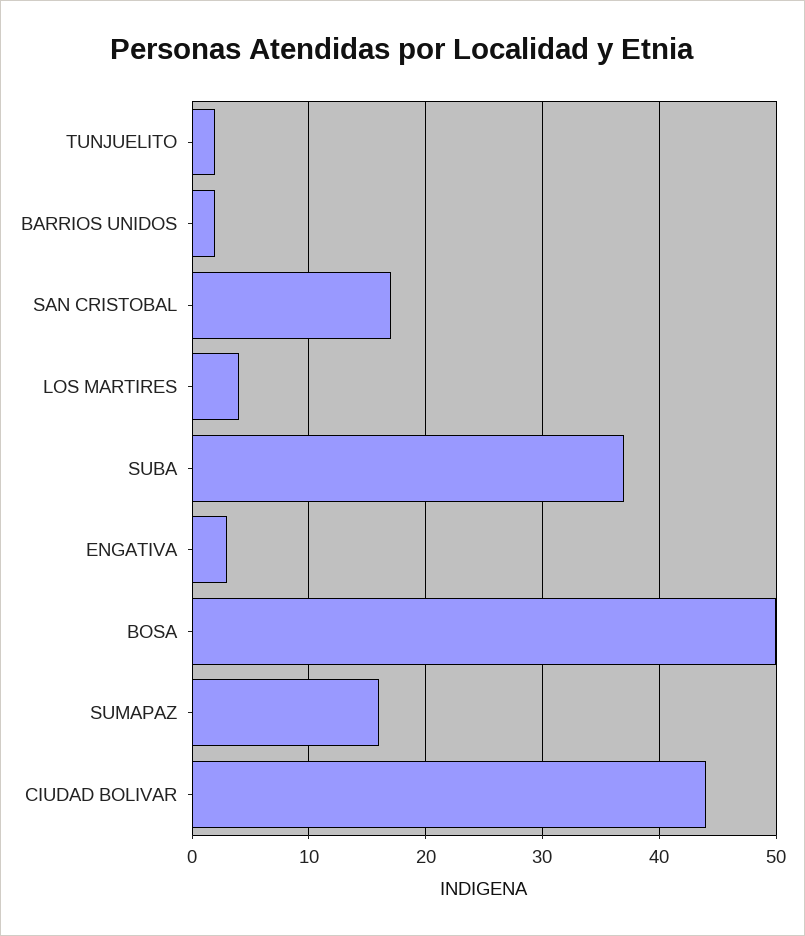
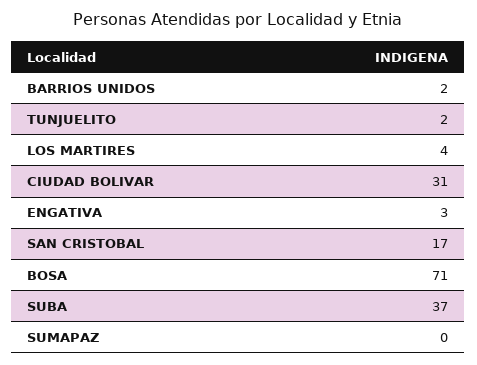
BOSA: 50 -> 71
SUMAPAZ: 16 -> 0
CIUDAD BOLIVAR: 44 -> 31

